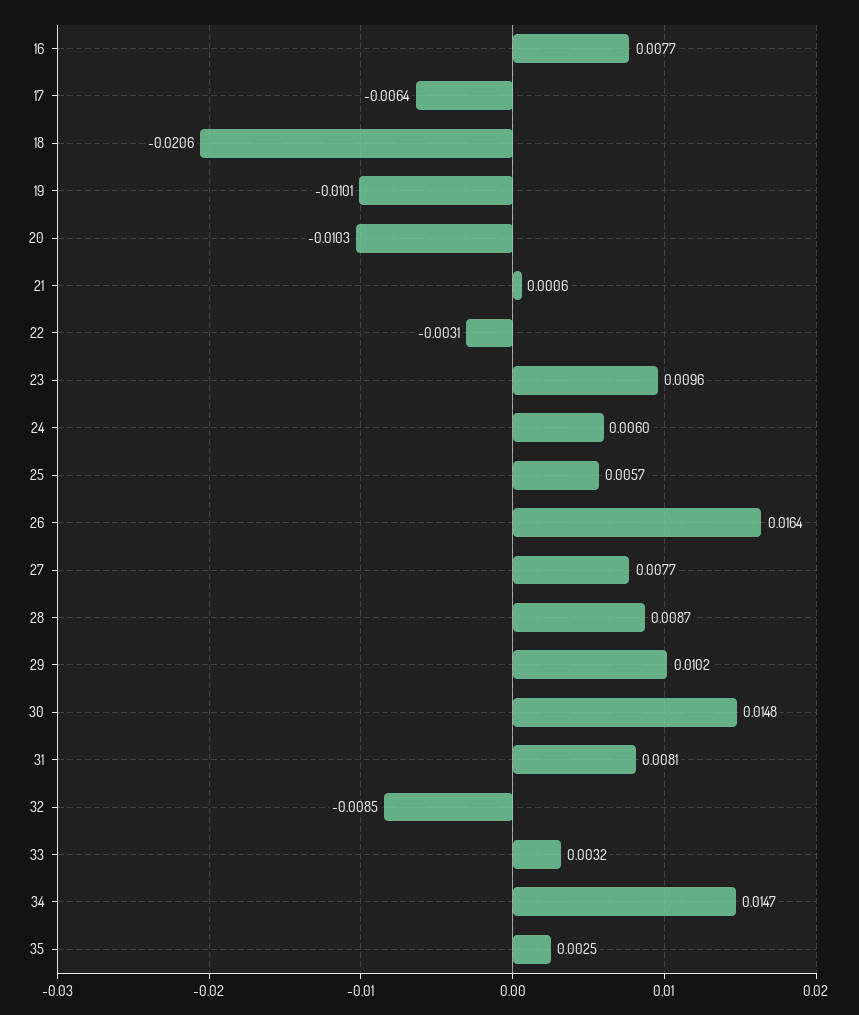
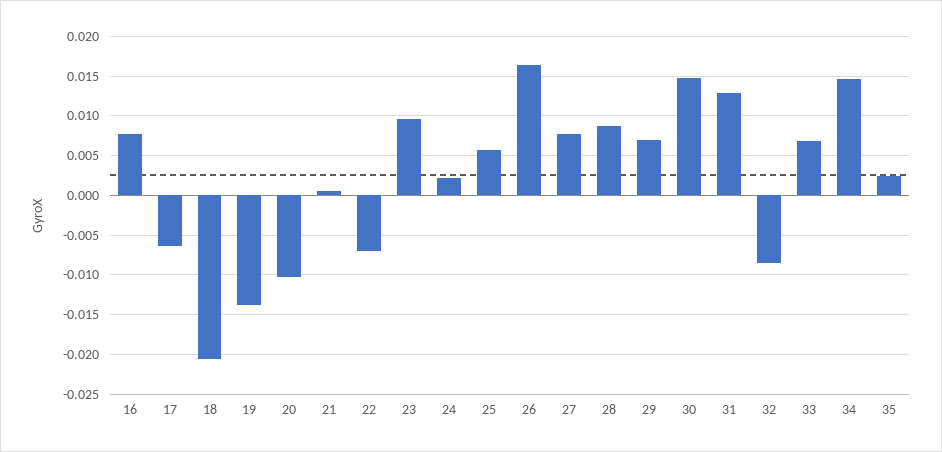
19: -0.0101 -> -0.014
22: -0.0031 -> -0.007
24: 0.006 -> 0.002
29: 0.0102 -> 0.007
31: 0.0081 -> 0.013
33: 0.0032 -> 0.007

